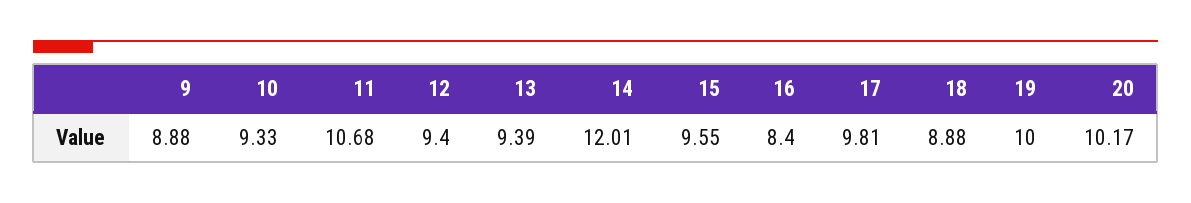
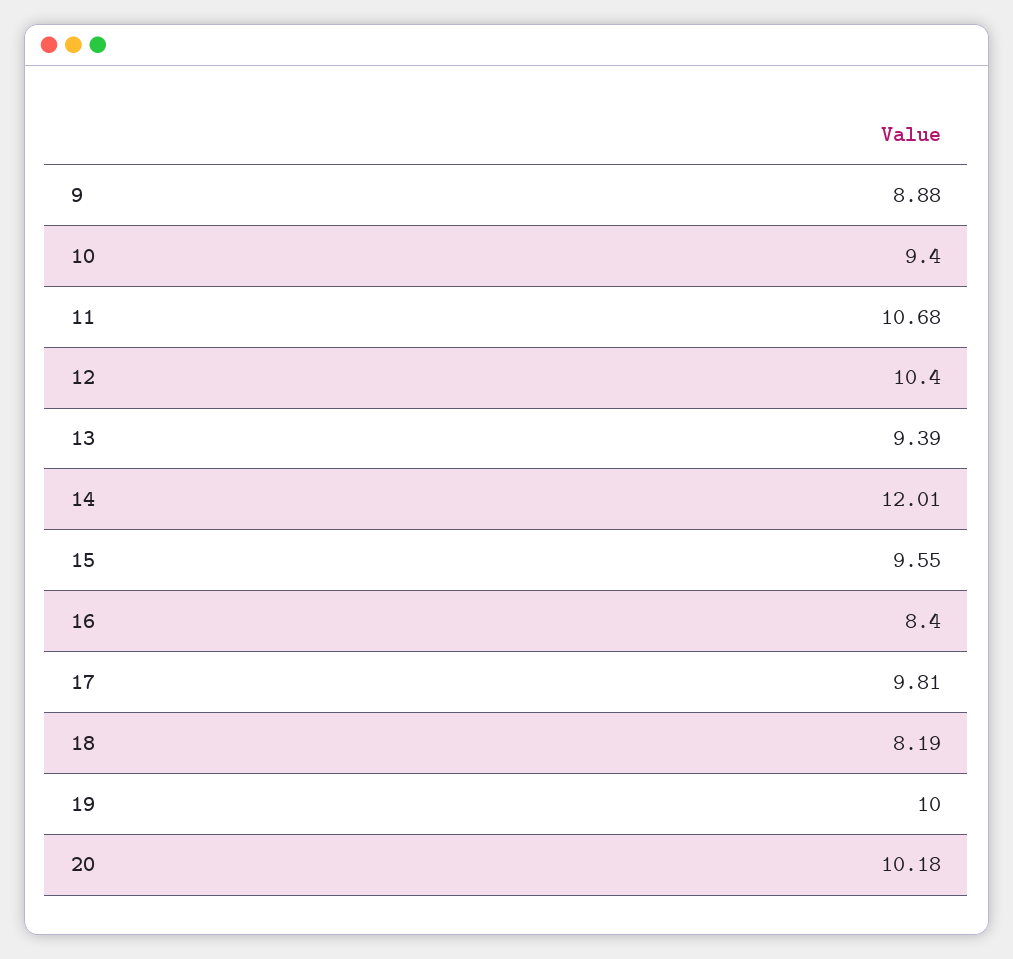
10: 9.33 -> 9.4
12: 9.4 -> 10.4
18: 8.88 -> 8.19
20: 10.17 -> 10.18

